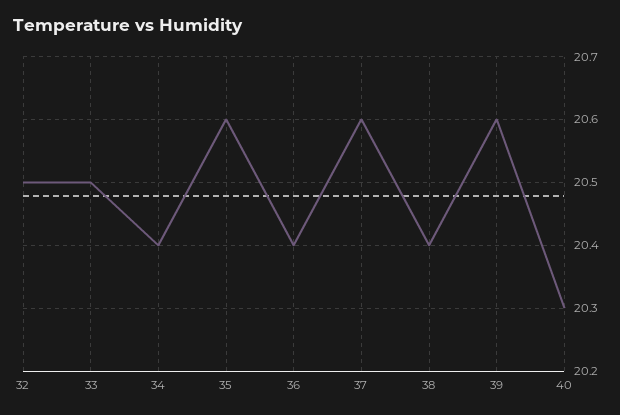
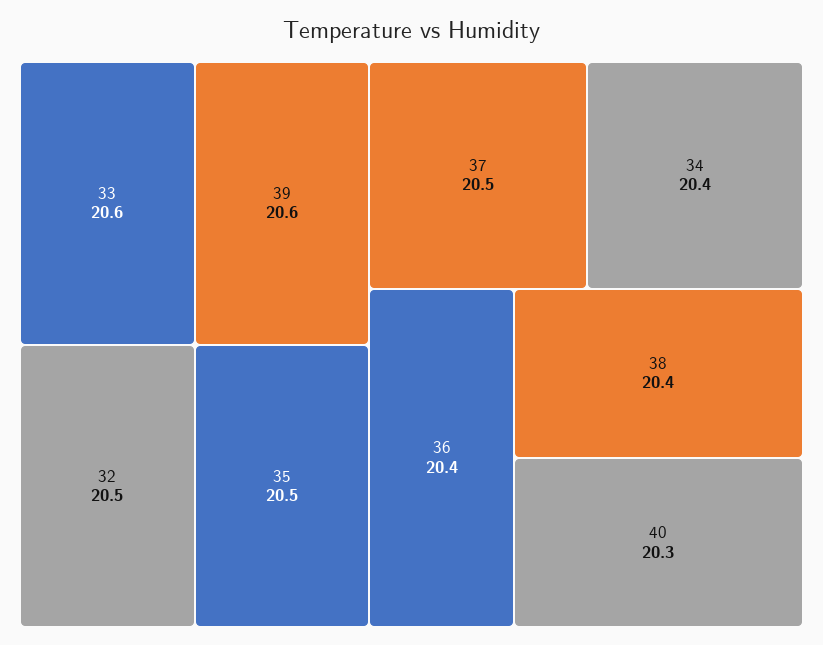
33: 20.5 -> 20.6
35: 20.6 -> 20.5
37: 20.6 -> 20.5

